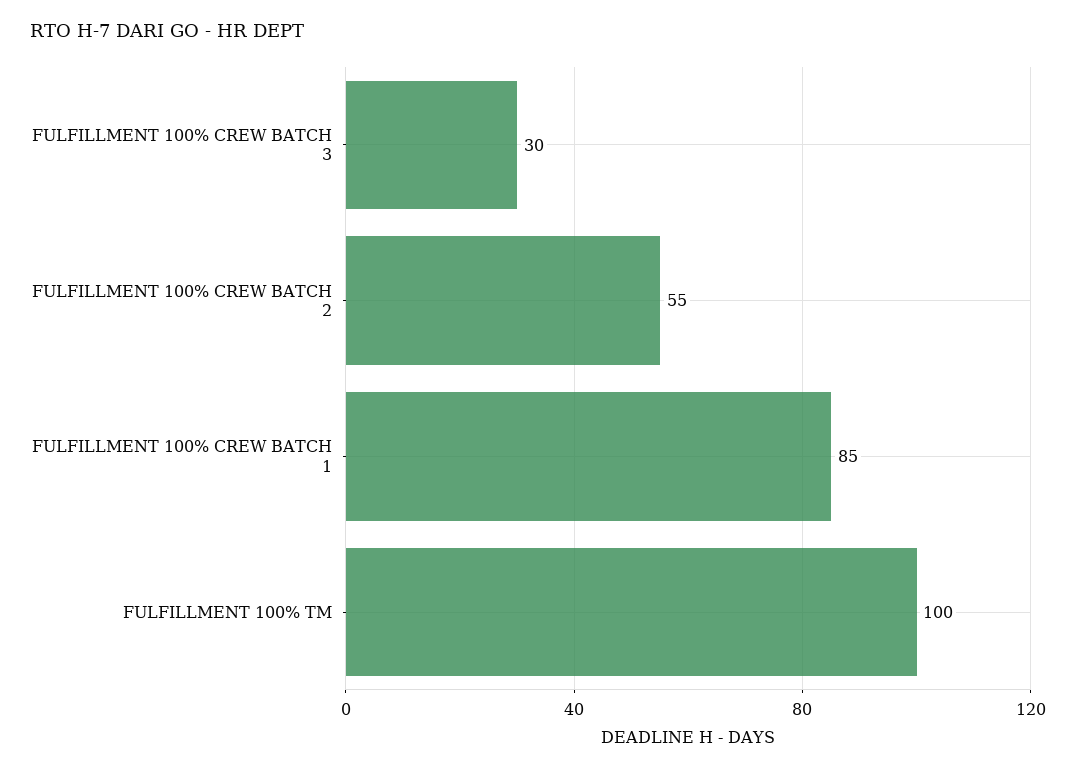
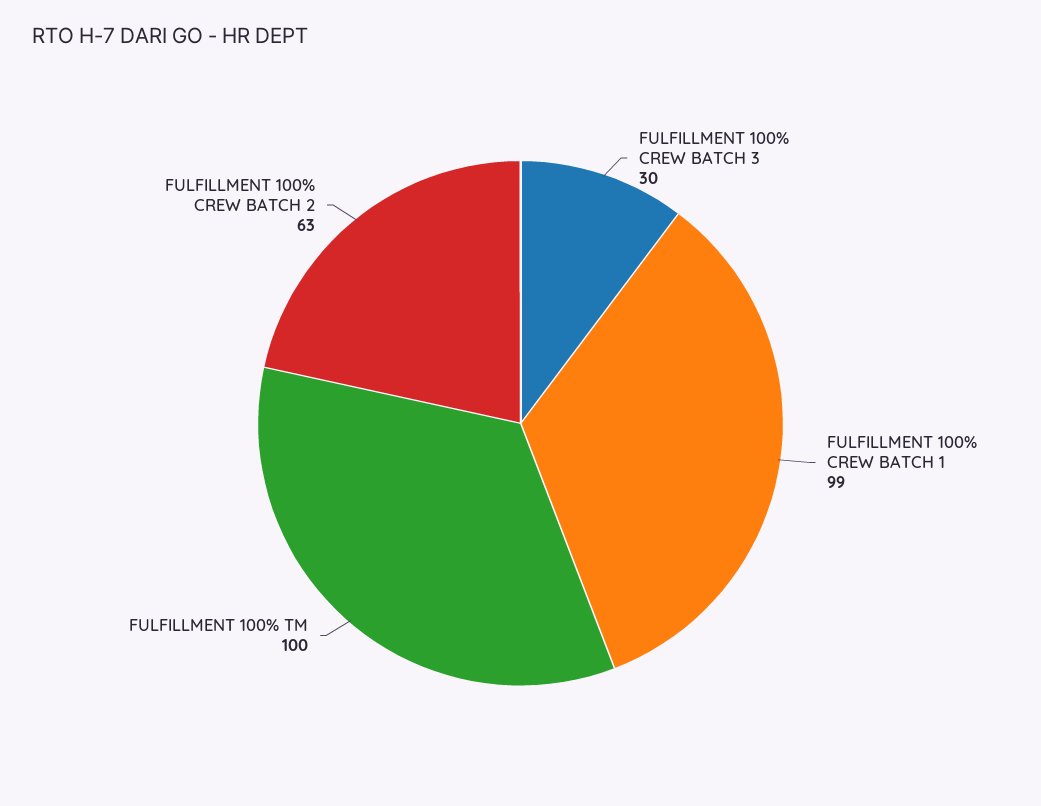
FULFILLMENT 100% CREW BATCH 2: 55 -> 63
FULFILLMENT 100% CREW BATCH 1: 85 -> 99

